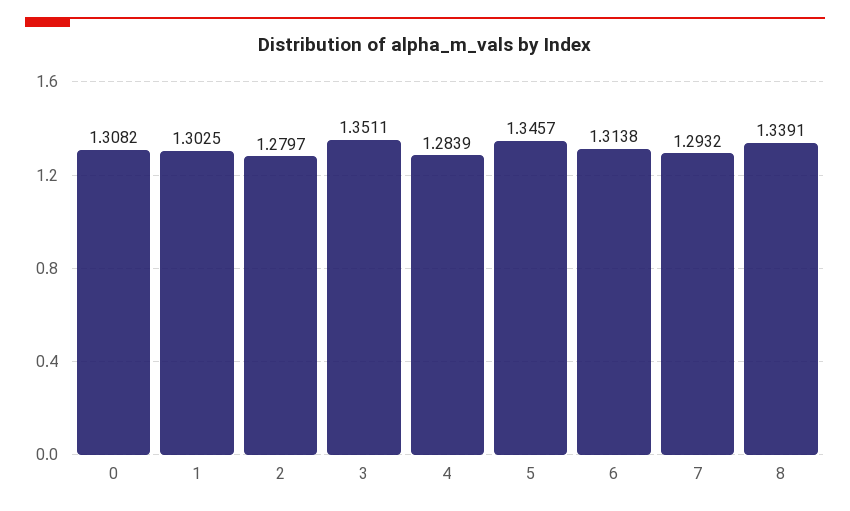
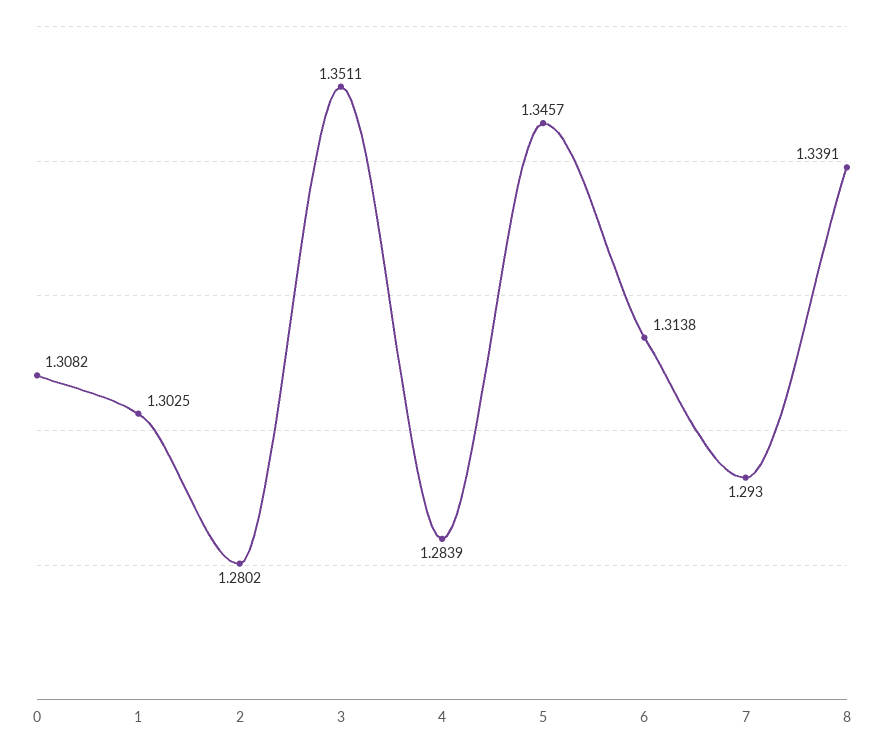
2: 1.2797 -> 1.2802
7: 1.2932 -> 1.293

